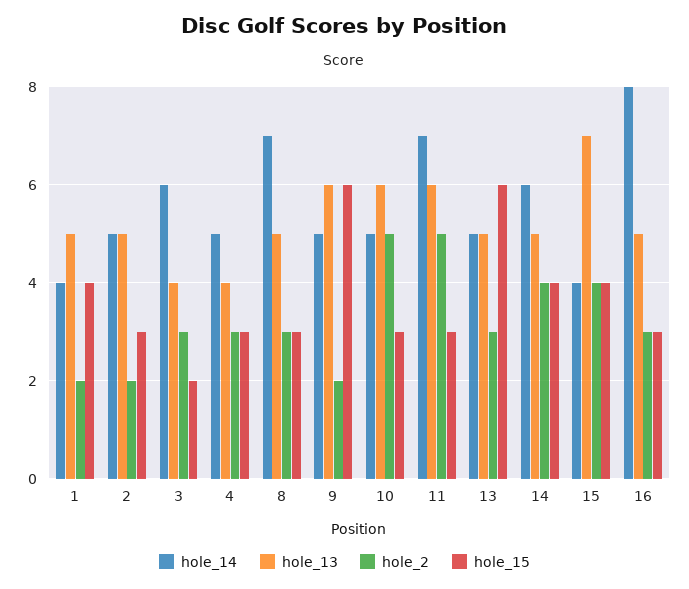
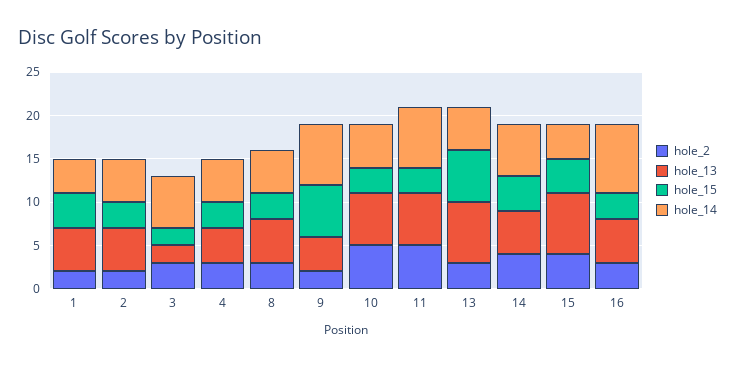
hole_13, 3: 4 -> 2
hole_14, 8: 7 -> 5
hole_14, 9: 5 -> 7
hole_13, 9: 6 -> 4
hole_13, 13: 5 -> 7

